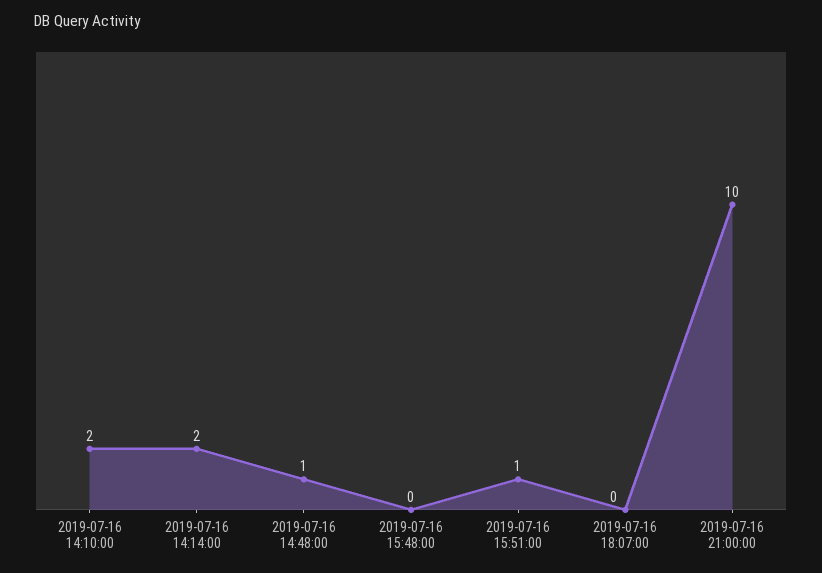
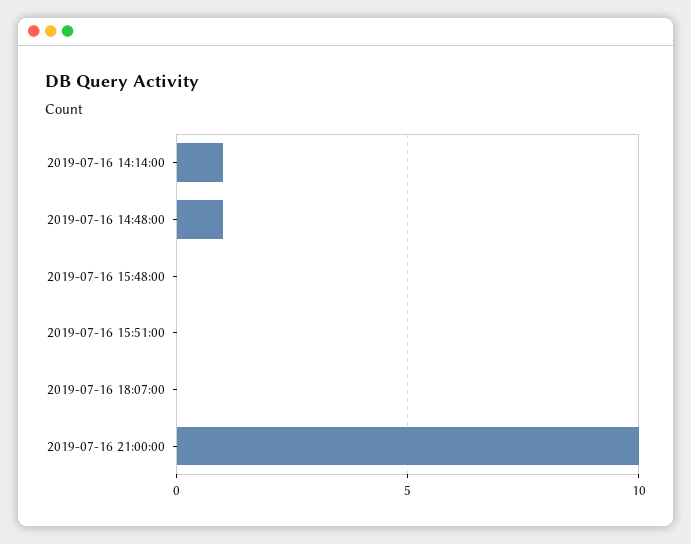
2019-07-16 14:10:00: 2 -> none
2019-07-16 14:14:00: 2 -> 1
2019-07-16 15:51:00: 1 -> 0

